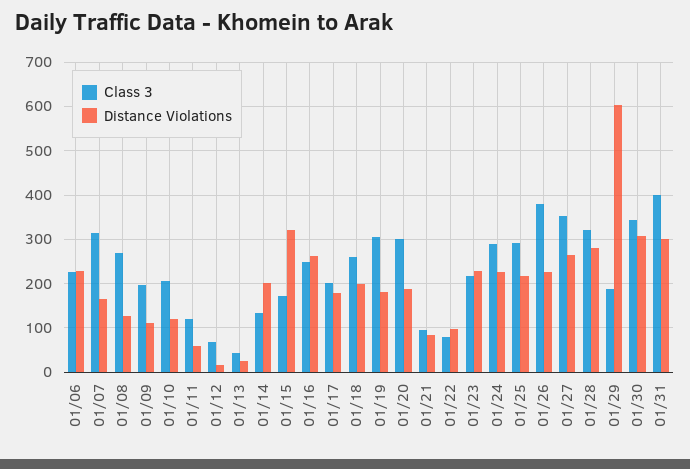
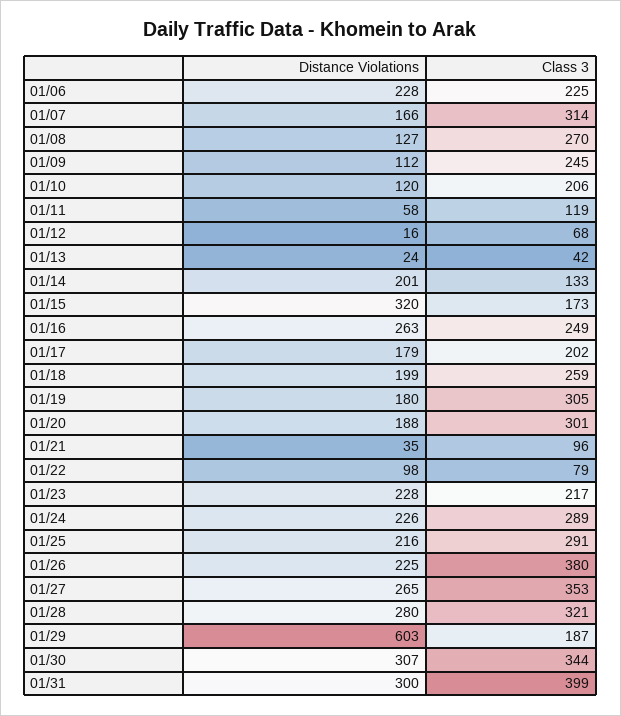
Class 3, 01/09: 200 -> 245
Distance Violations, 01/21: 80 -> 35

